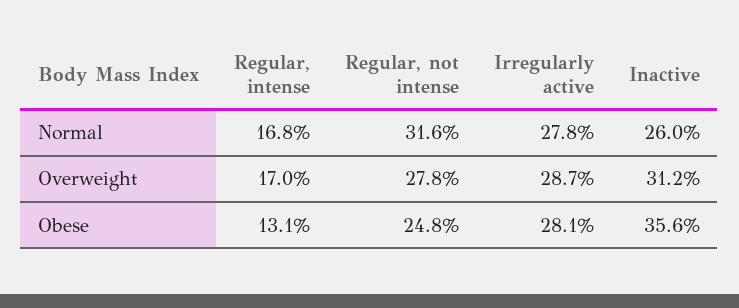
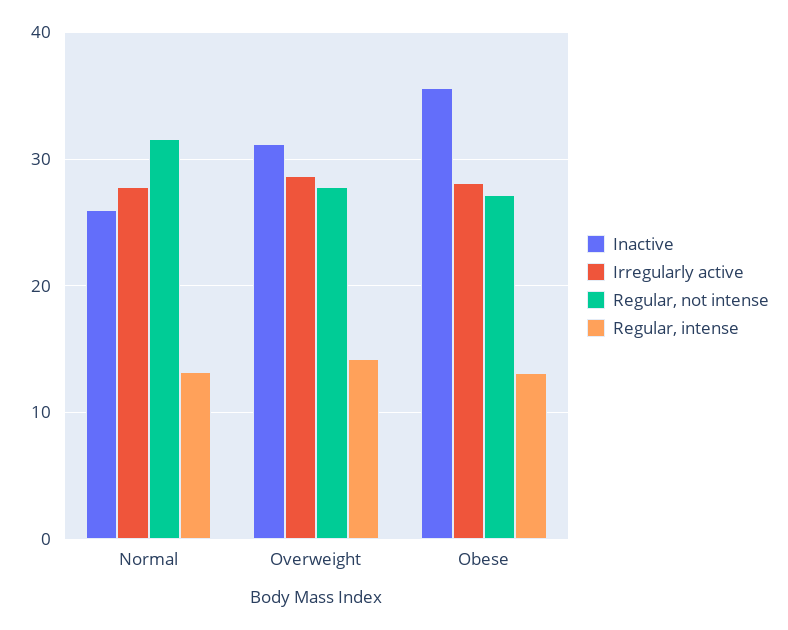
Regular, intense, Normal: 16.8 -> 13
Regular, intense, Overweight: 17 -> 14
Regular, not intense, Obese: 24.8 -> 27

